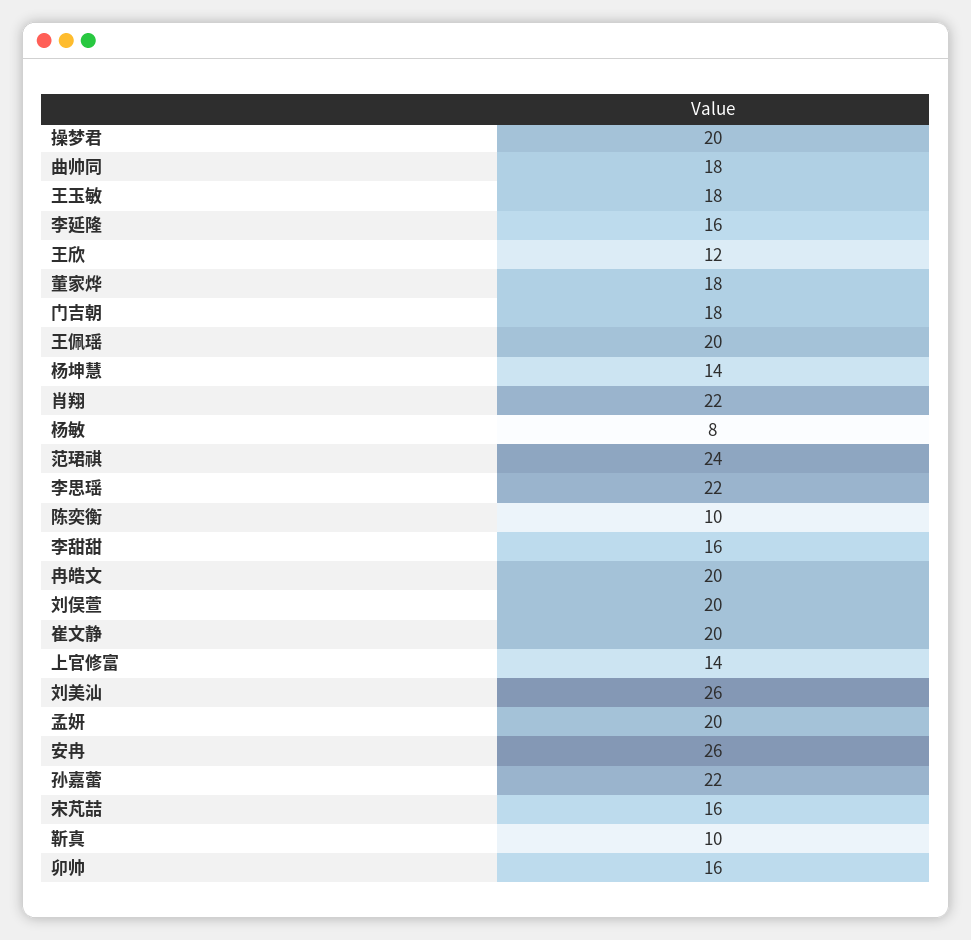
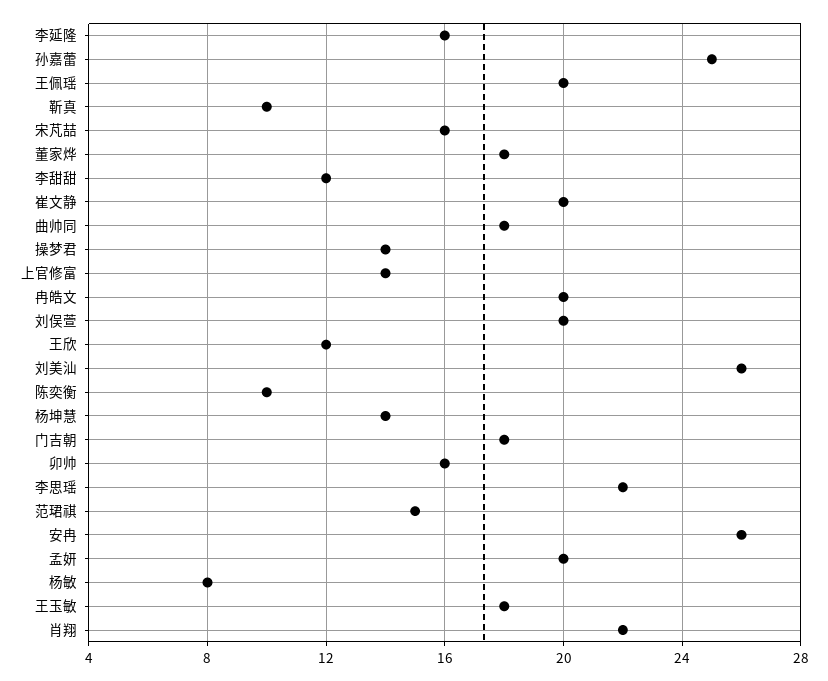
操梦君: 20 -> 14
范珺祺: 24 -> 15
李甜甜: 16 -> 12
孙嘉蕾: 22 -> 25

